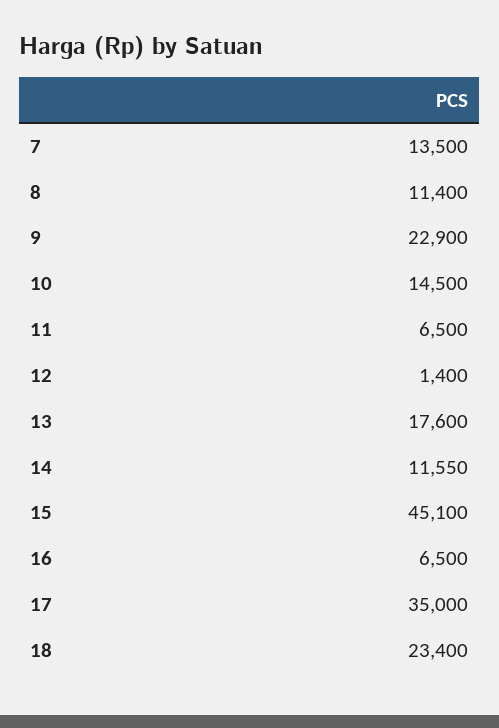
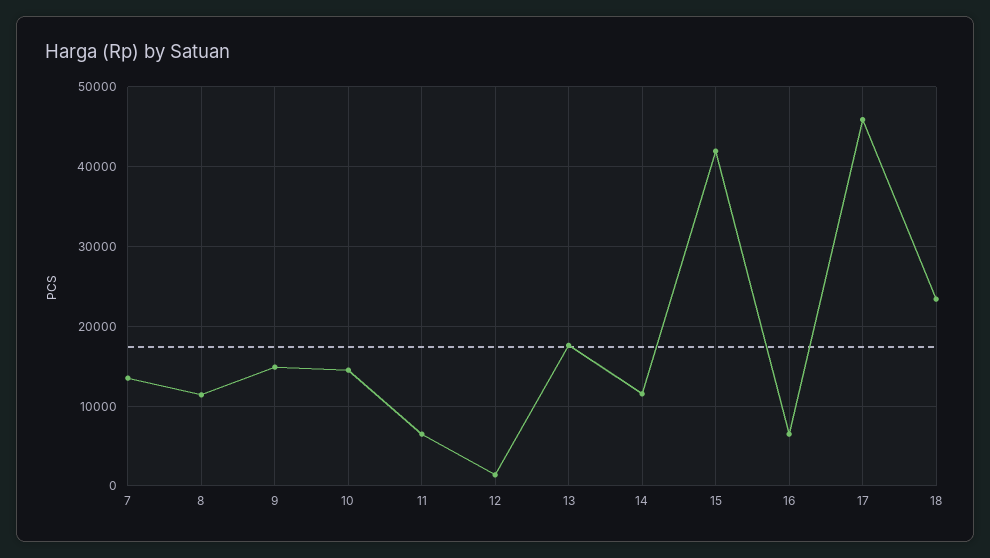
9: 22900 -> 15000
15: 45100 -> 42000
17: 35000 -> 46000

